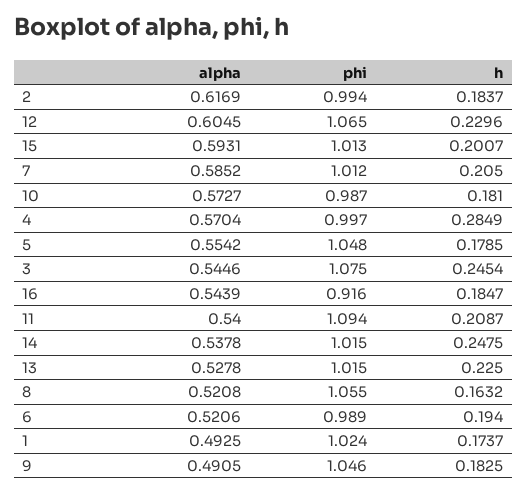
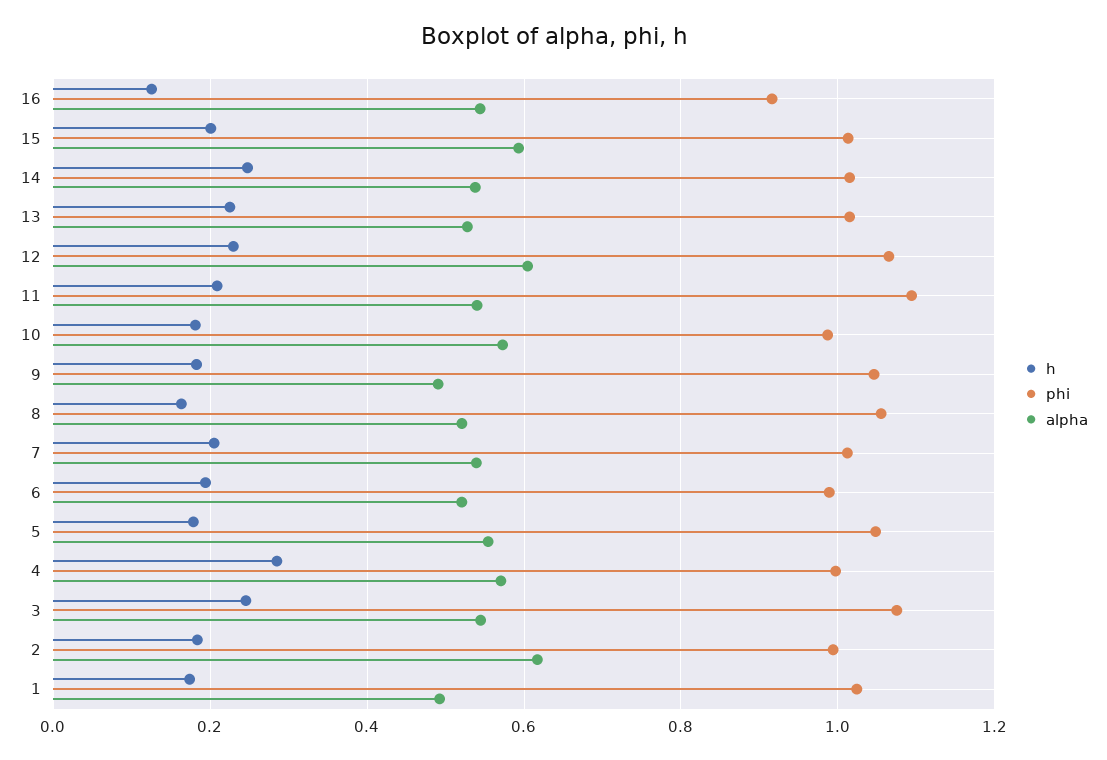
alpha, 7: 0.5852 -> 0.54
h, 16: 0.1847 -> 0.12

